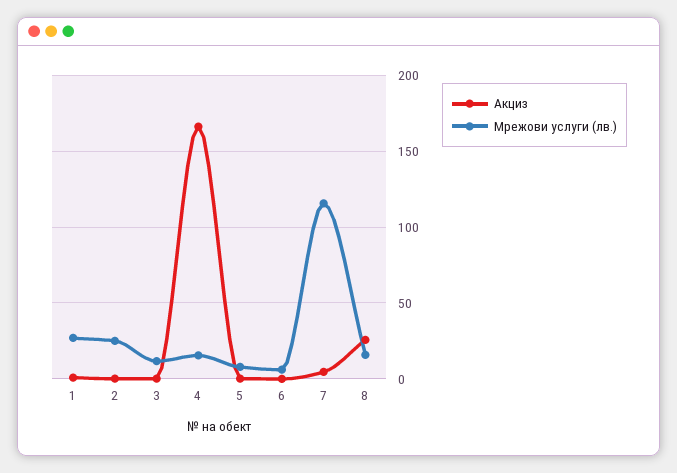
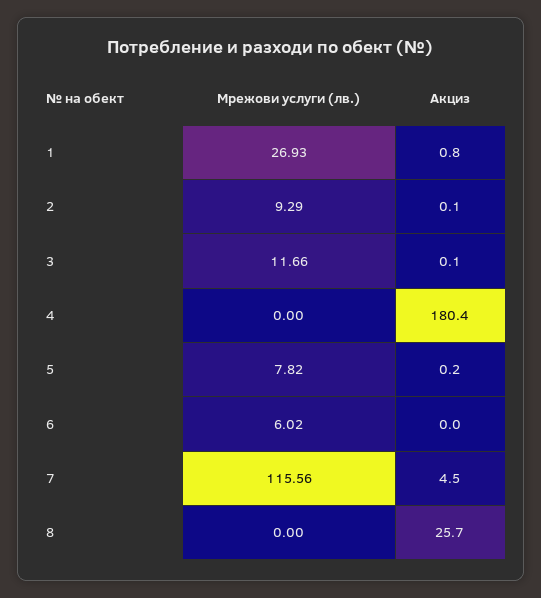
Мрежови услуги (лв.), 2: 25 -> 9.29
Акциз, 4: 165 -> 180.4
Мрежови услуги (лв.), 4: 15 -> 0
Мрежови услуги (лв.), 8: 15 -> 0

